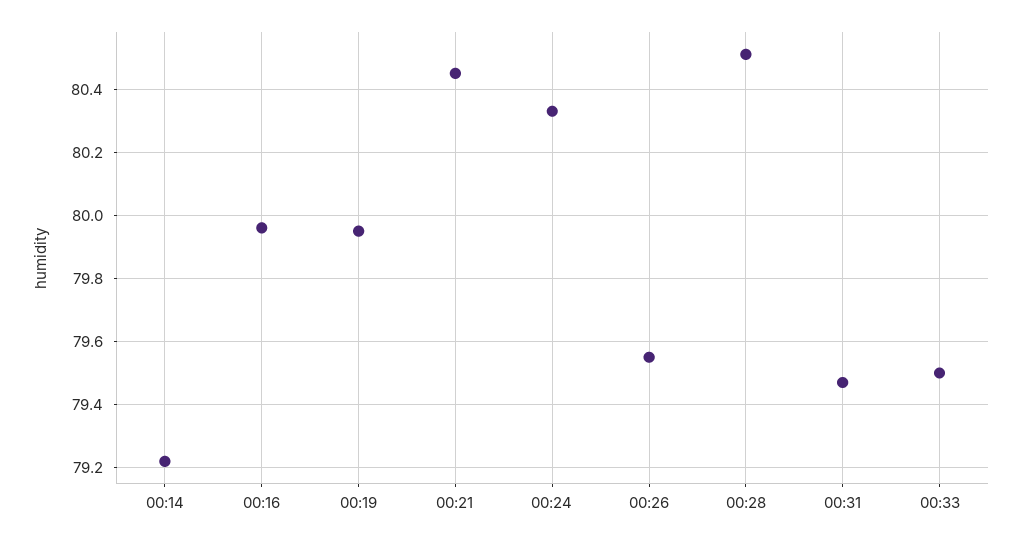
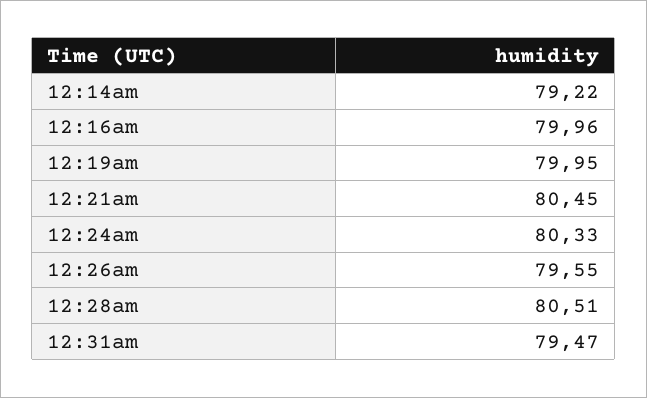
00:33: 79.5 -> none

